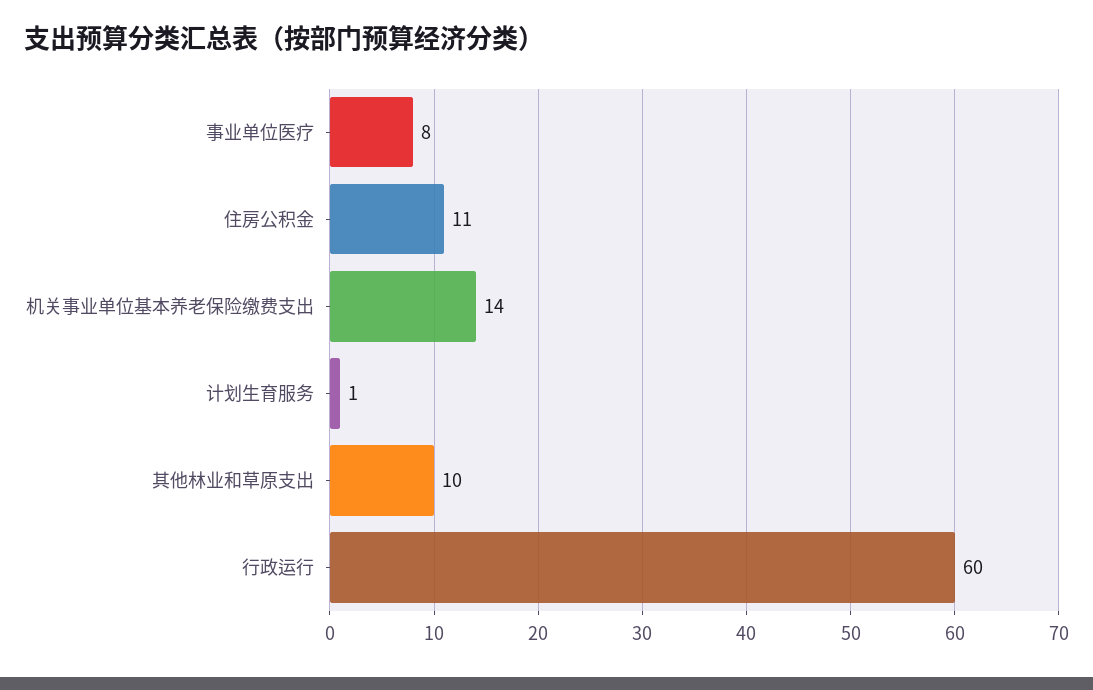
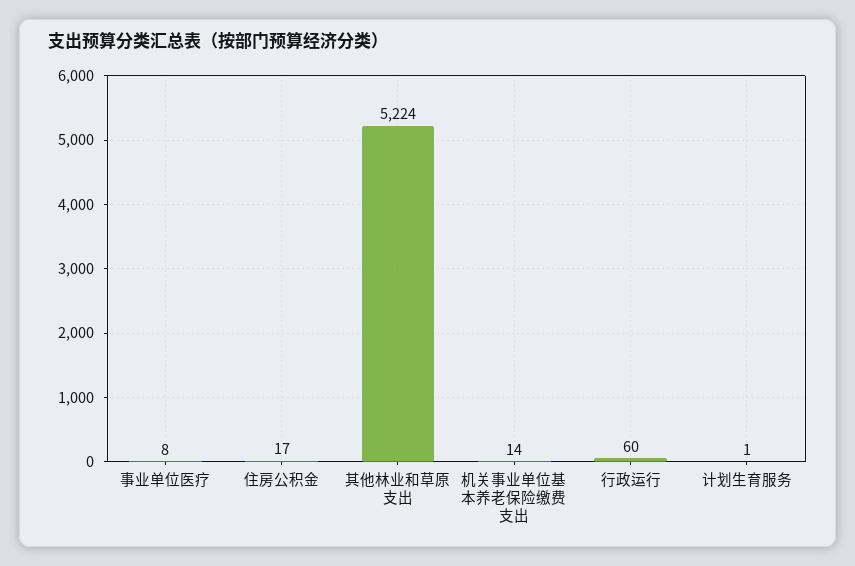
住房公积金: 11 -> 17
其他林业和草原支出: 10 -> 5224

